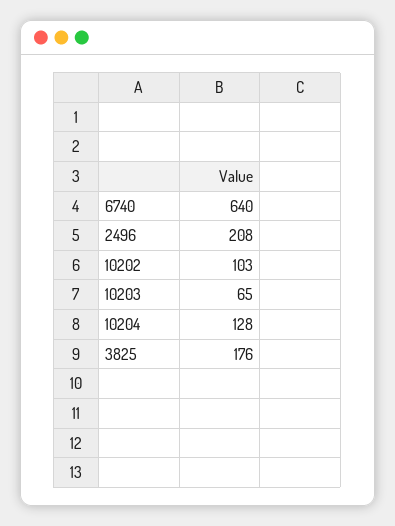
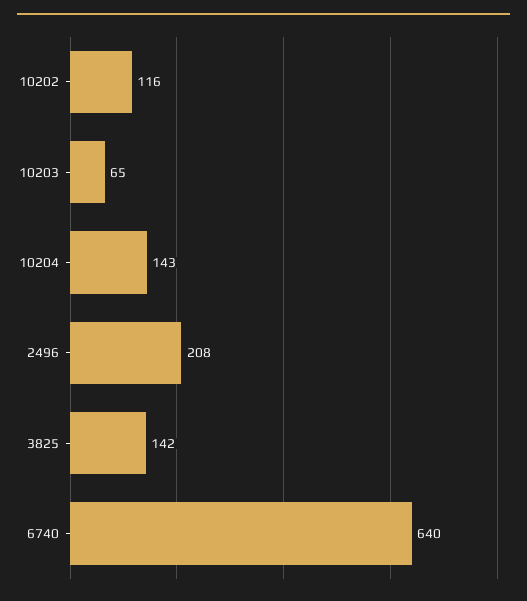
10202: 103 -> 116
10204: 128 -> 143
3825: 176 -> 142

